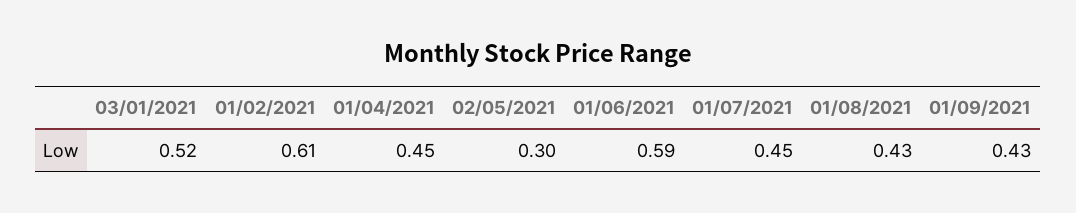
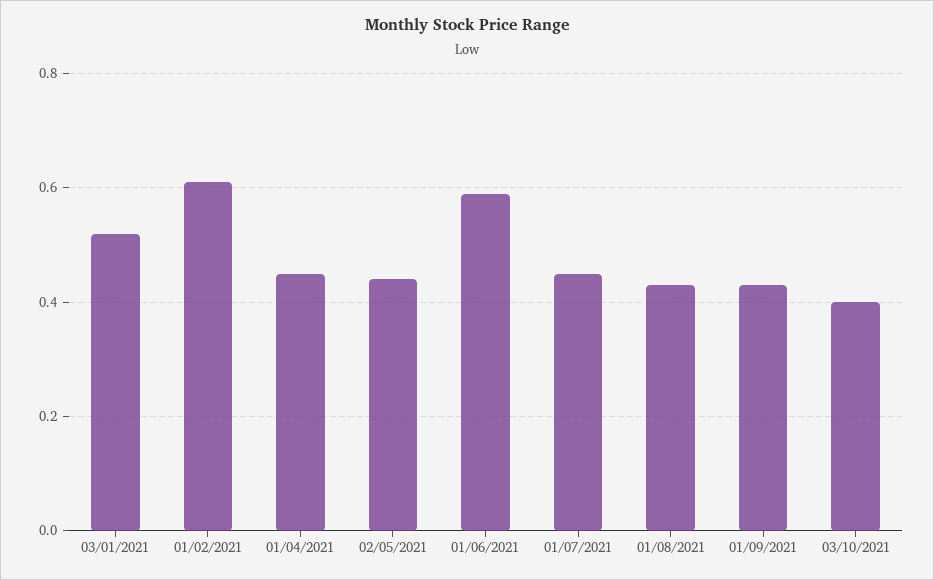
02/05/2021: 0.3 -> 0.45
03/10/2021: none -> 0.4

